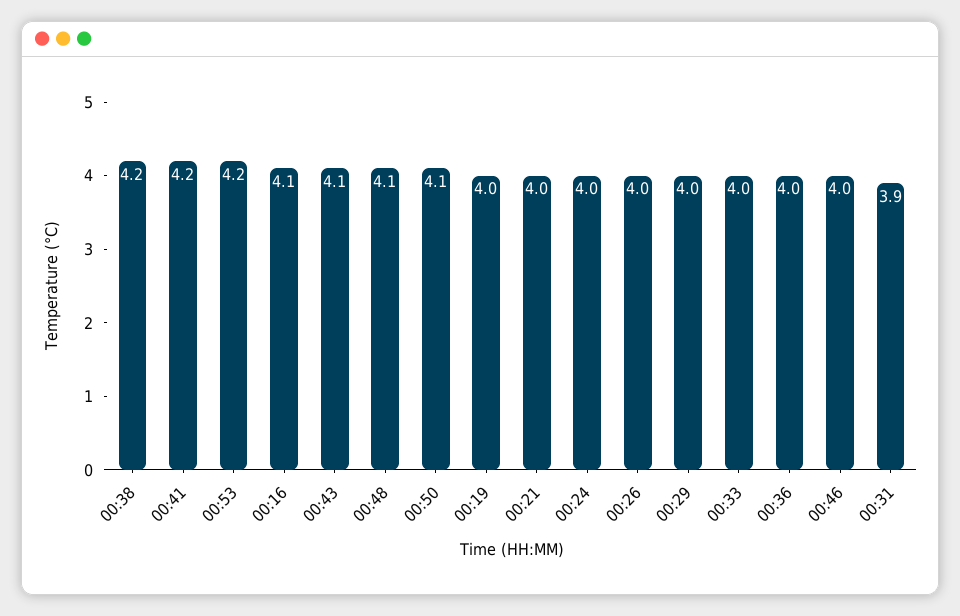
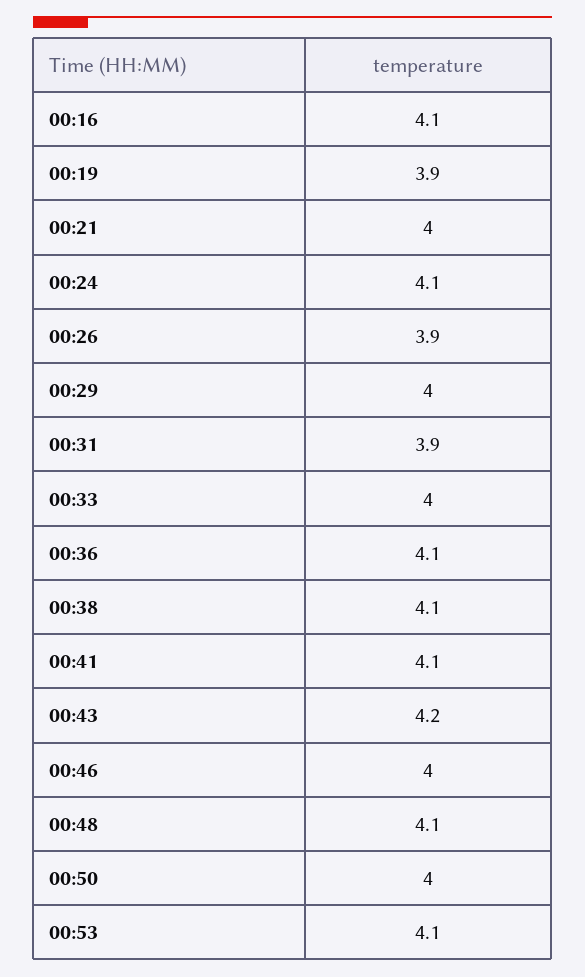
00:38: 4.2 -> 4.1
00:41: 4.2 -> 4.1
00:53: 4.2 -> 4.1
00:43: 4.1 -> 4.2
00:50: 4.1 -> 4
00:19: 4 -> 3.9
00:24: 4 -> 4.1
00:26: 4 -> 3.9
00:36: 4 -> 4.1

